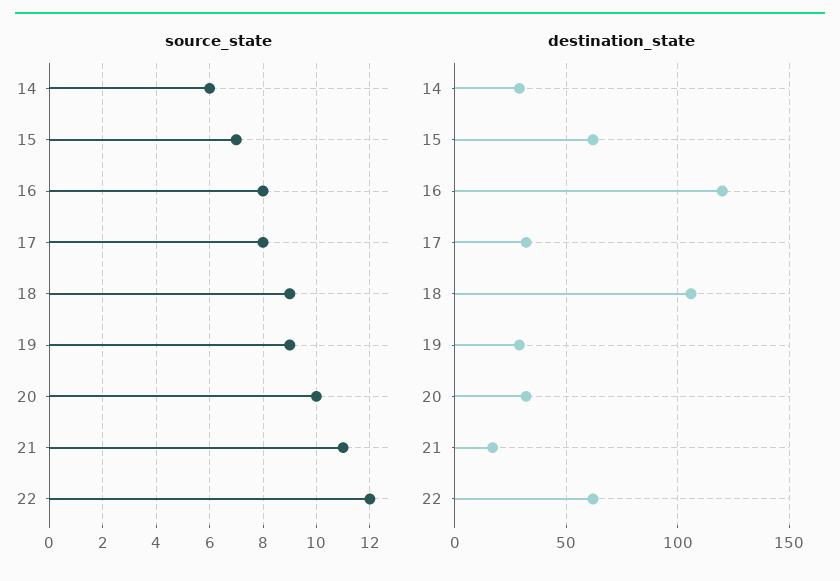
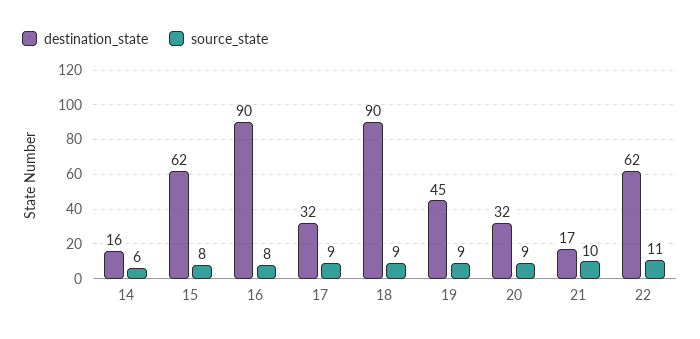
source_state, 15: 7 -> 8
source_state, 17: 8 -> 9
source_state, 20: 10 -> 9
source_state, 21: 11 -> 10
source_state, 22: 12 -> 11
destination_state, 14: 30 -> 16
destination_state, 16: 120 -> 90
destination_state, 18: 105 -> 90
destination_state, 19: 30 -> 45

